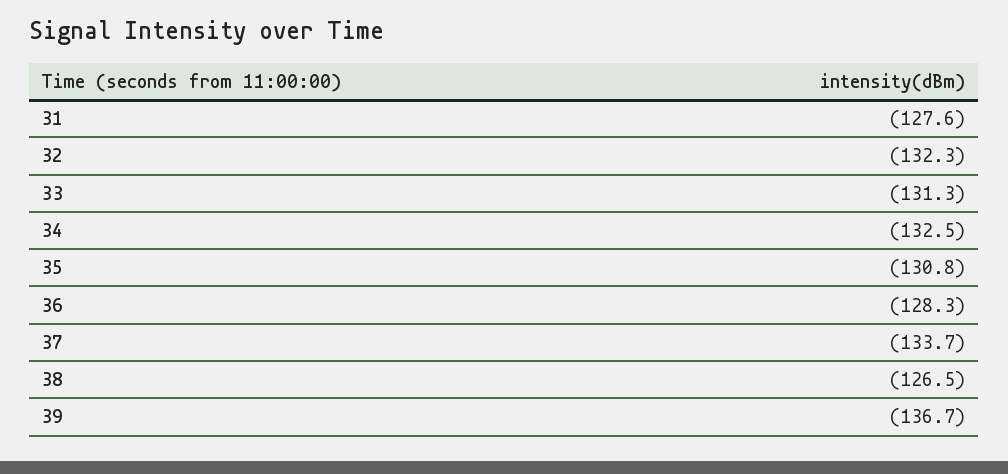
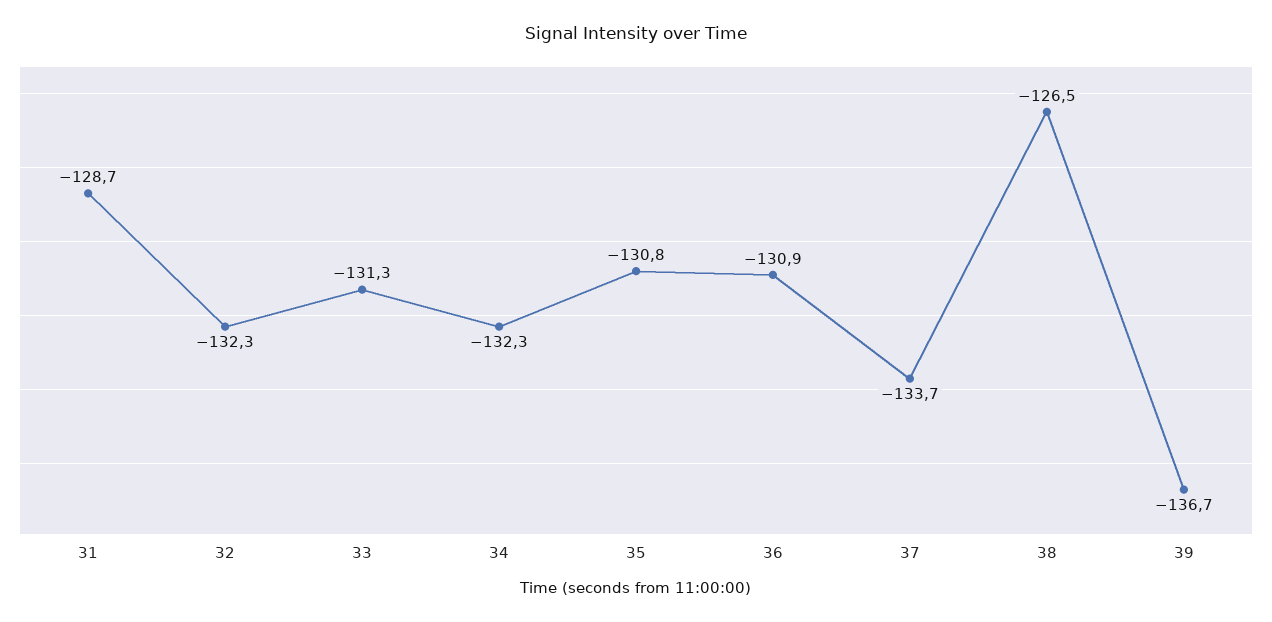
31: -127.6 -> -128.7
34: -132.5 -> -132.3
36: -128.3 -> -130.9

